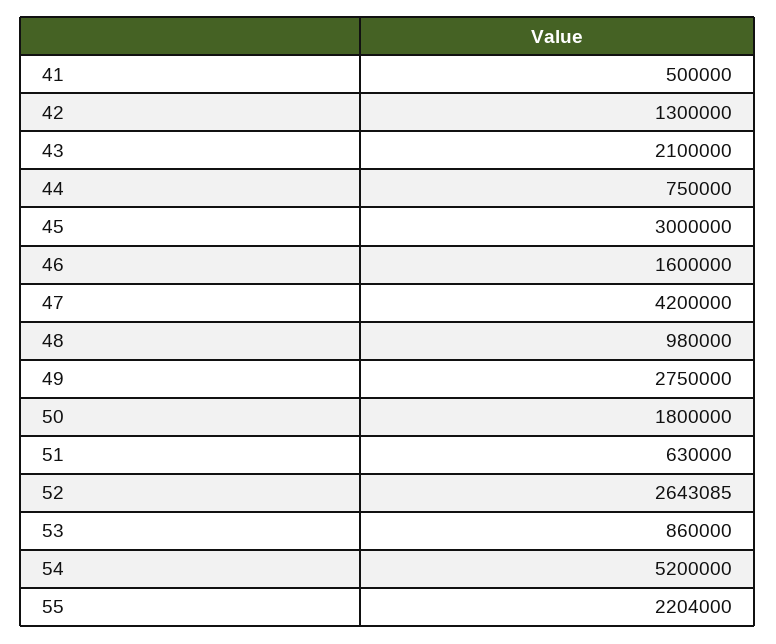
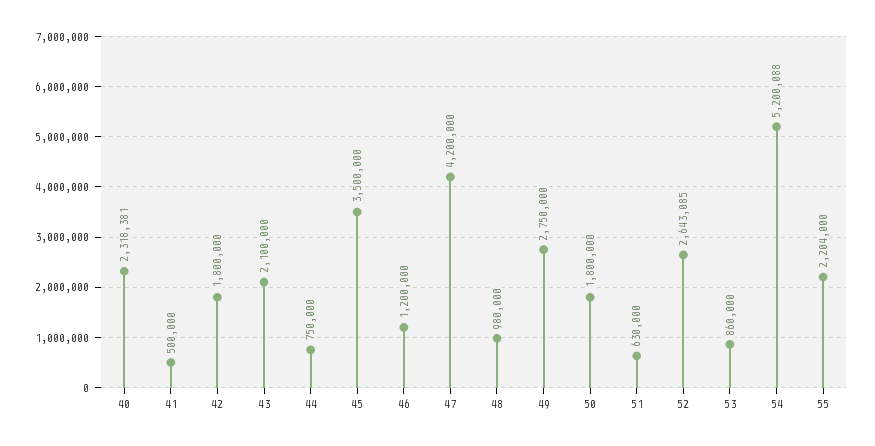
42: 1300000 -> 1800000
45: 3000000 -> 3500000
46: 1600000 -> 1200000
54: 5200000 -> 5200088
40: none -> 2318381

